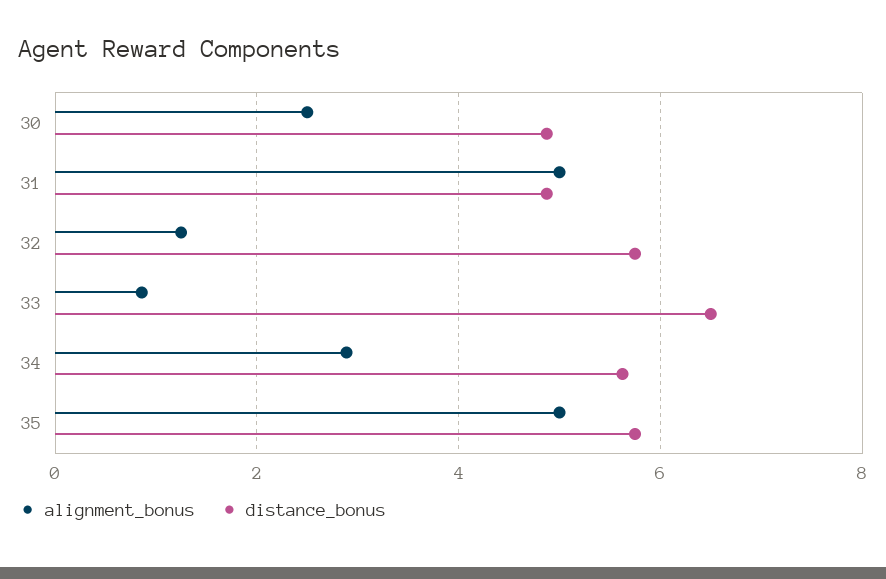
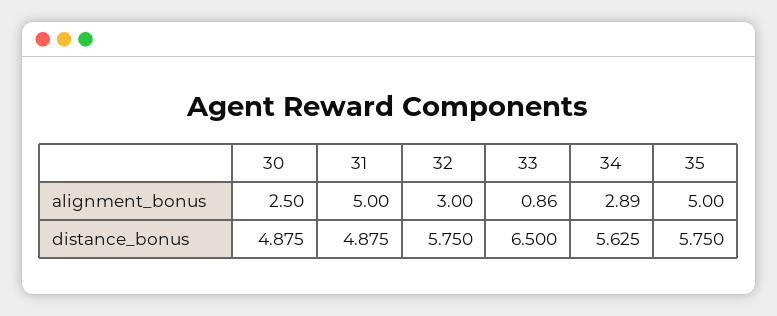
alignment_bonus, 32: 1.2 -> 3

